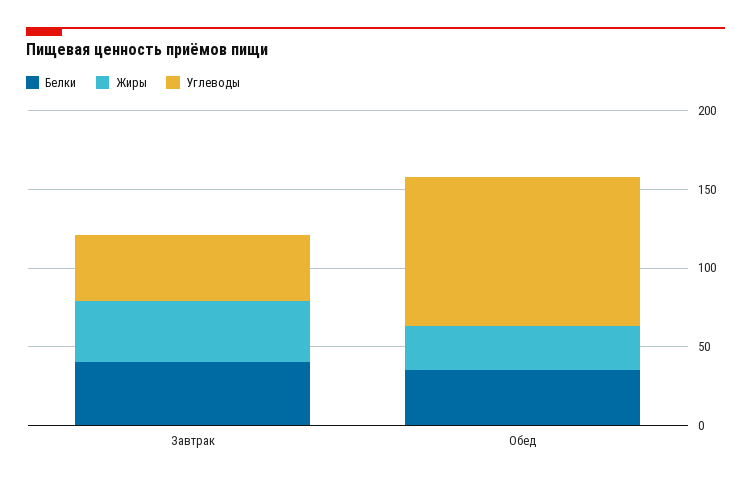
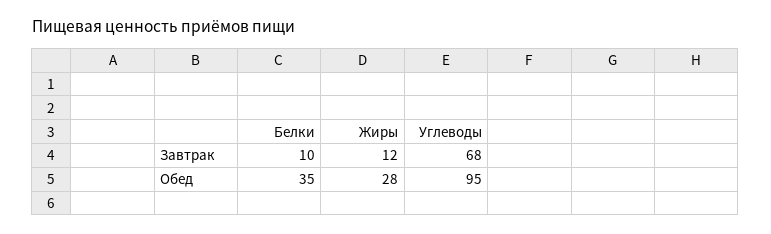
Белки, Завтрак: 40 -> 10
Жиры, Завтрак: 40 -> 12
Углеводы, Завтрак: 40 -> 68

